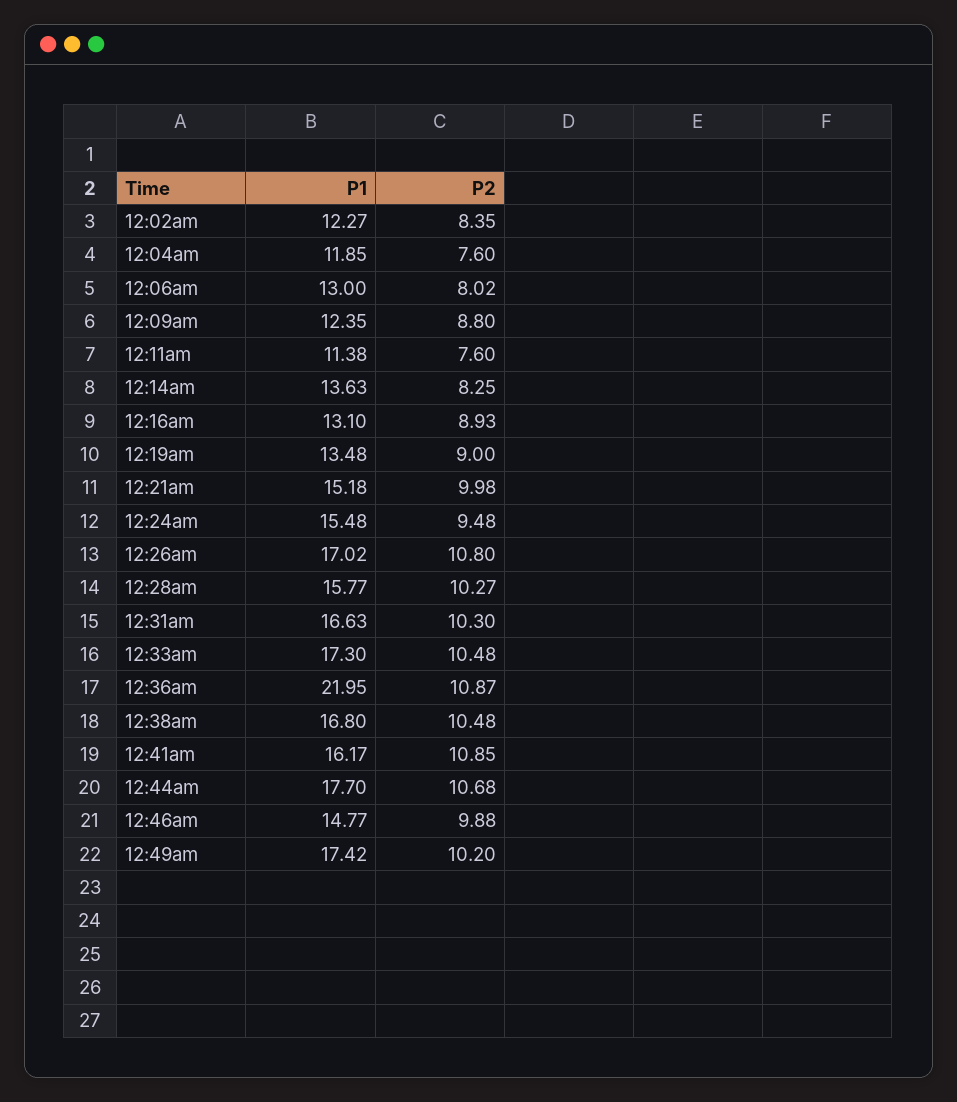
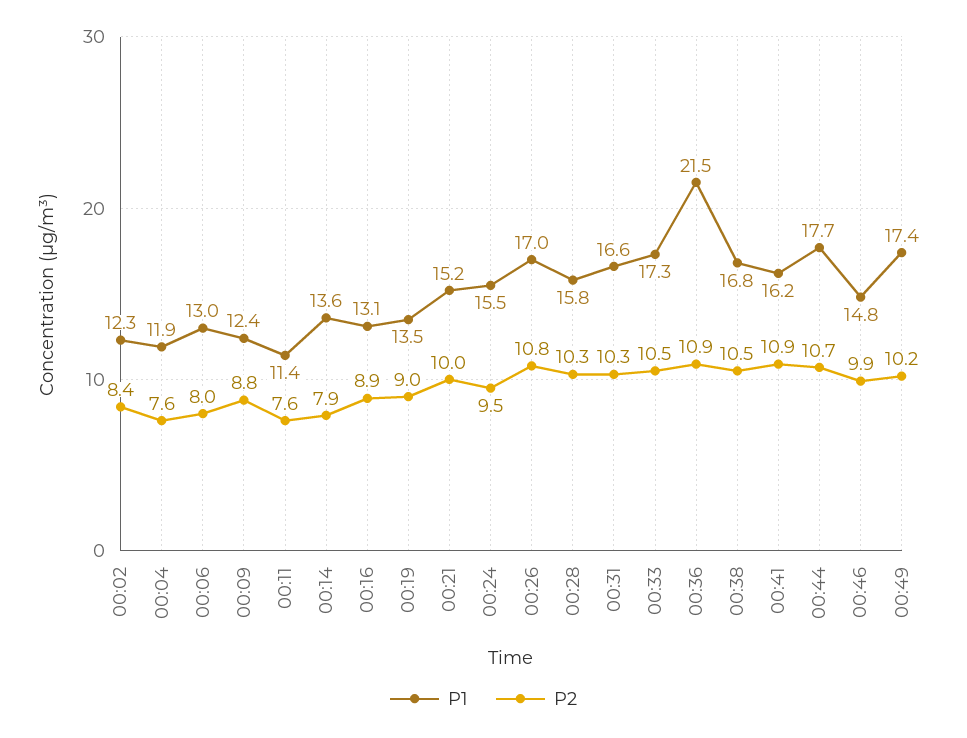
P2, 12:14am: 8.25 -> 7.9
P1, 12:36am: 21.95 -> 21.5

